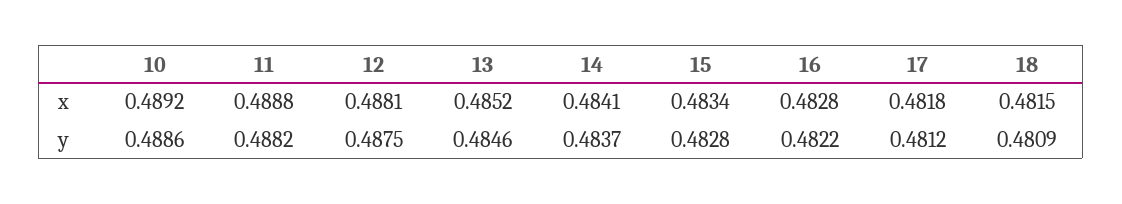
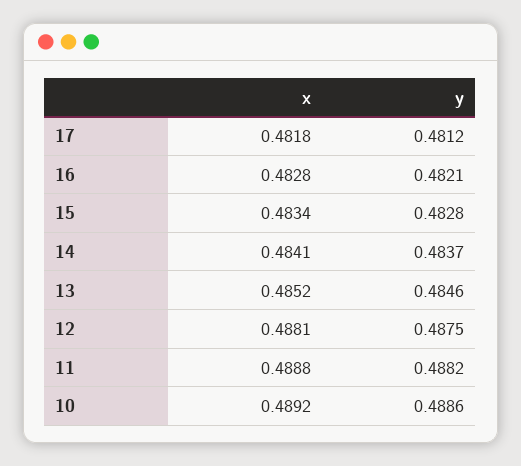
18, x: 0.4815 -> none
16, y: 0.4822 -> 0.4821
18, y: 0.4809 -> none

